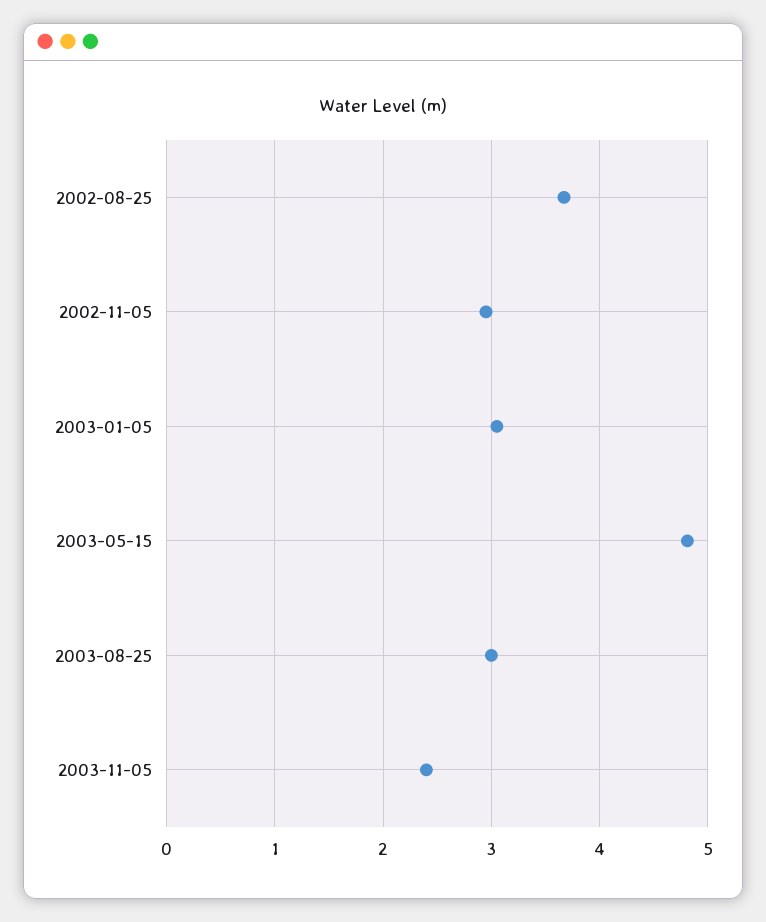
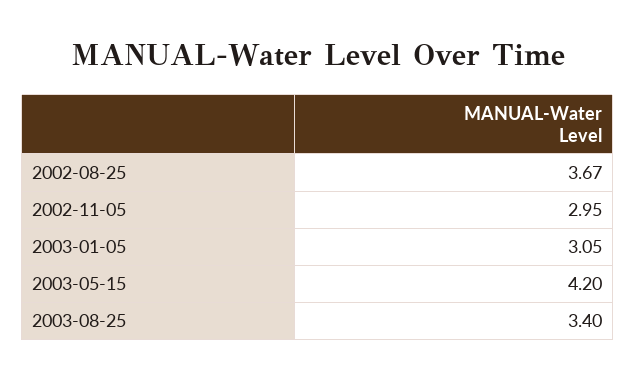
2003-05-15: 4.8 -> 4.2
2003-08-25: 3 -> 3.4
2003-11-05: 2.4 -> none

